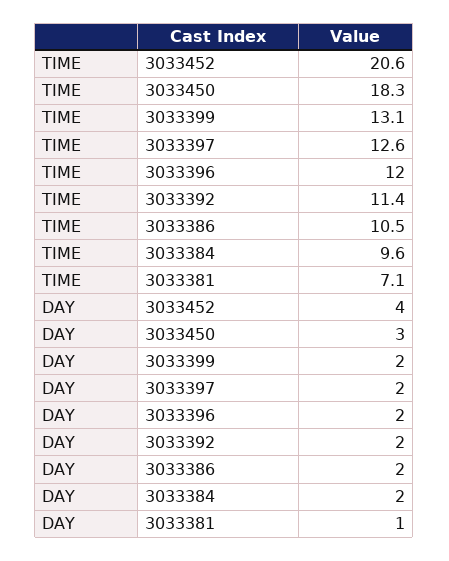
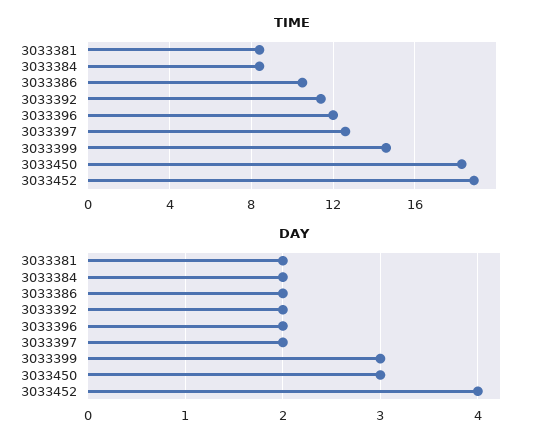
TIME, 3033452: 20.6 -> 19
TIME, 3033399: 13.1 -> 14.5
TIME, 3033384: 9.6 -> 8.5
TIME, 3033381: 7.1 -> 8.5
DAY, 3033399: 2 -> 3
DAY, 3033381: 1 -> 2

